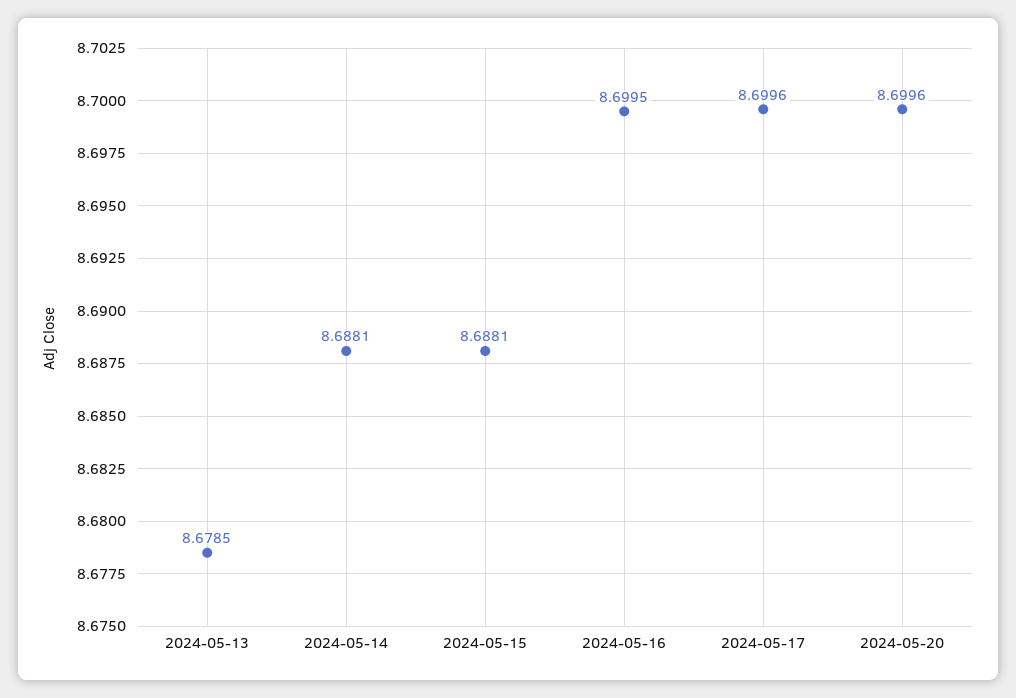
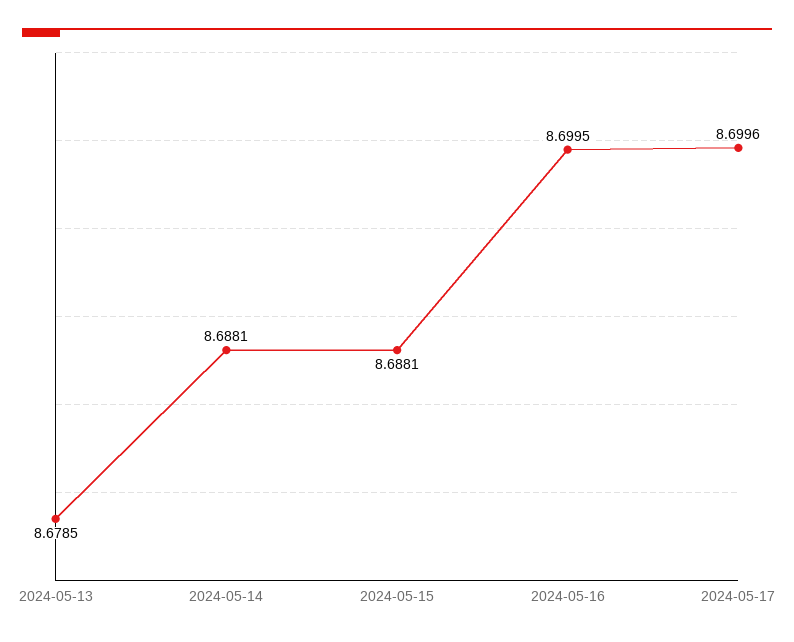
2024-05-20: 8.6996 -> none

